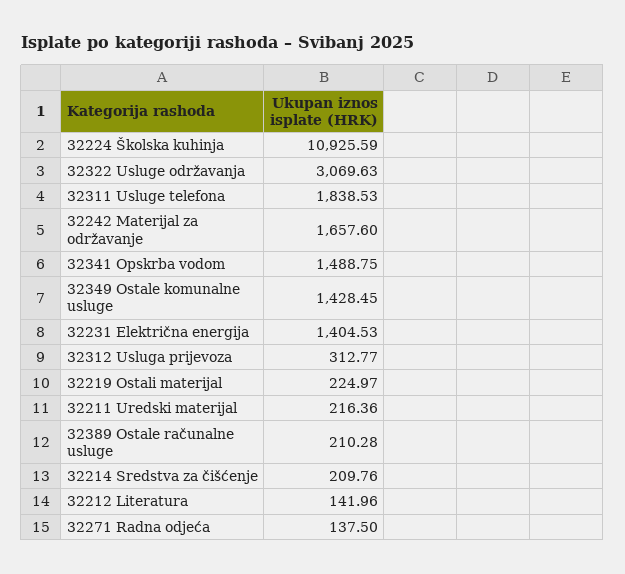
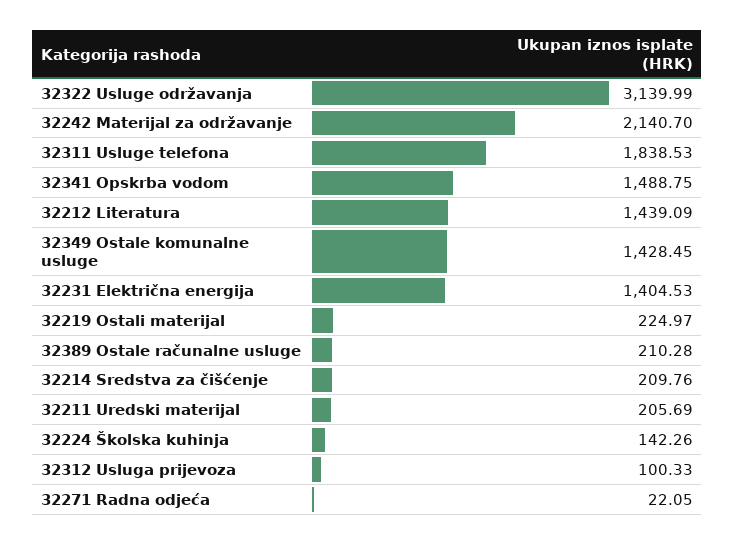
32224 Školska kuhinja: 10925.59 -> 142.26
32322 Usluge održavanja: 3069.63 -> 3139.99
32242 Materijal za održavanje: 1657.6 -> 2140.7
32312 Usluga prijevoza: 312.77 -> 100.33
32211 Uredski materijal: 216.36 -> 205.69
32212 Literatura: 141.96 -> 1439.09
32271 Radna odjeća: 137.5 -> 22.05

